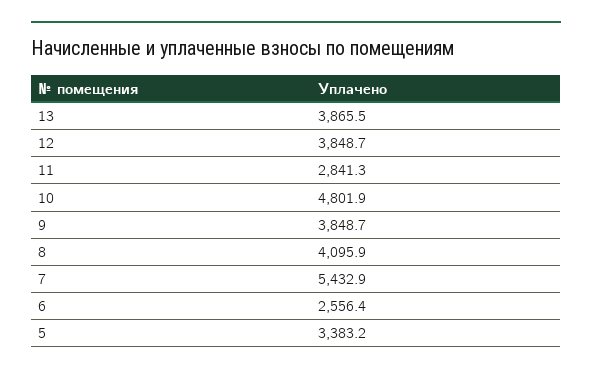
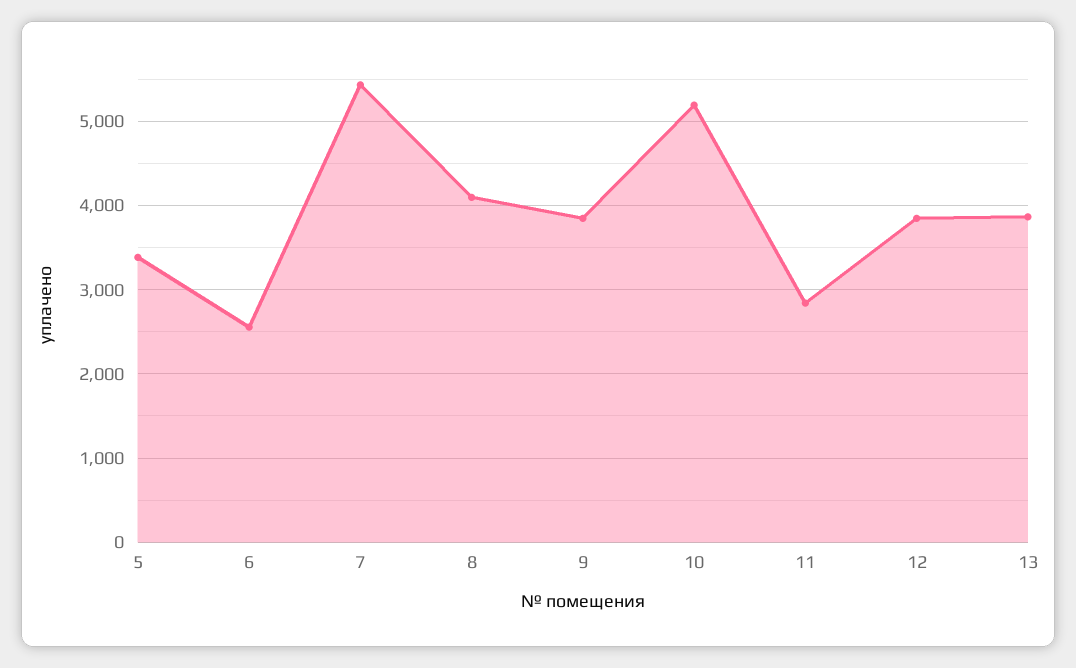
10: 4801.9 -> 5200

